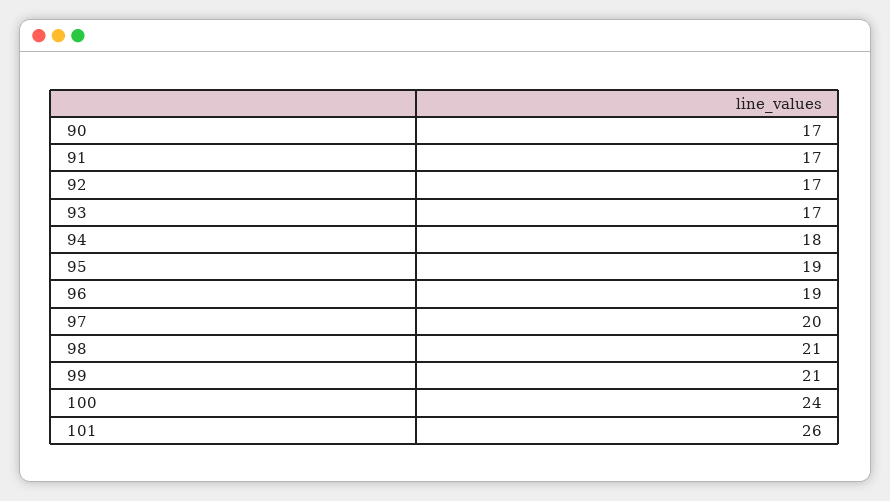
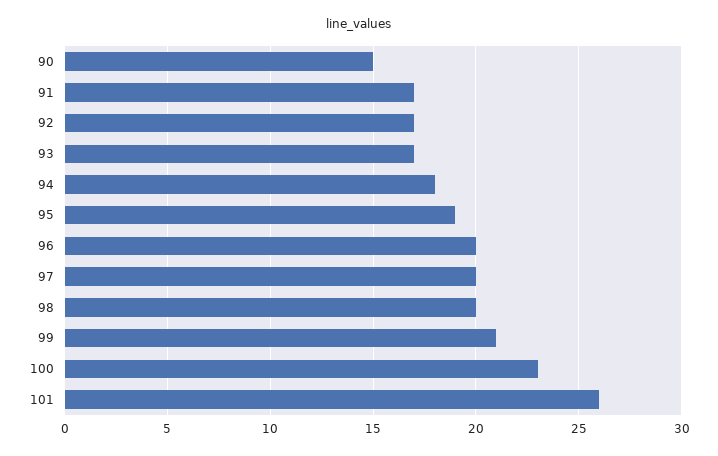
90: 17 -> 15
96: 19 -> 20
98: 21 -> 20
100: 24 -> 23

